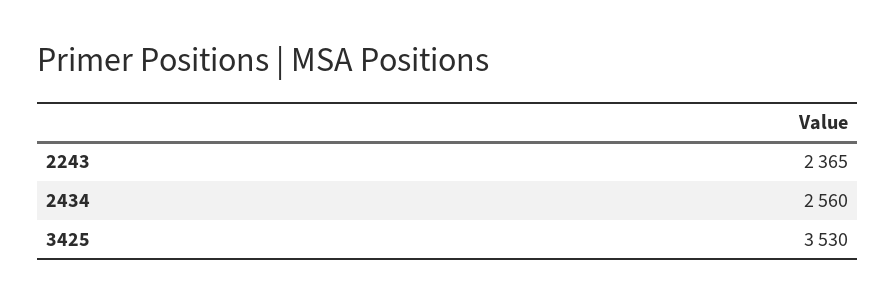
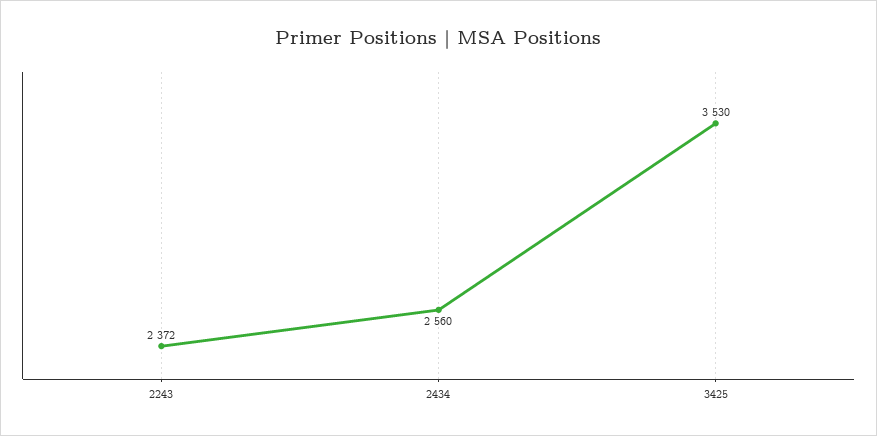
2243: 2365 -> 2372

